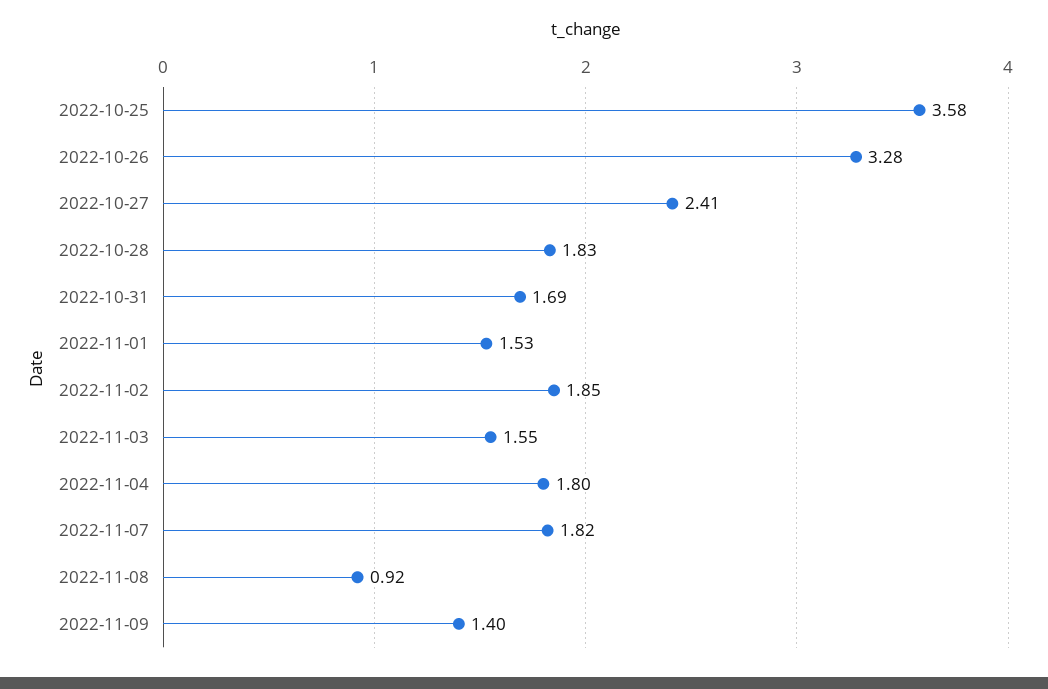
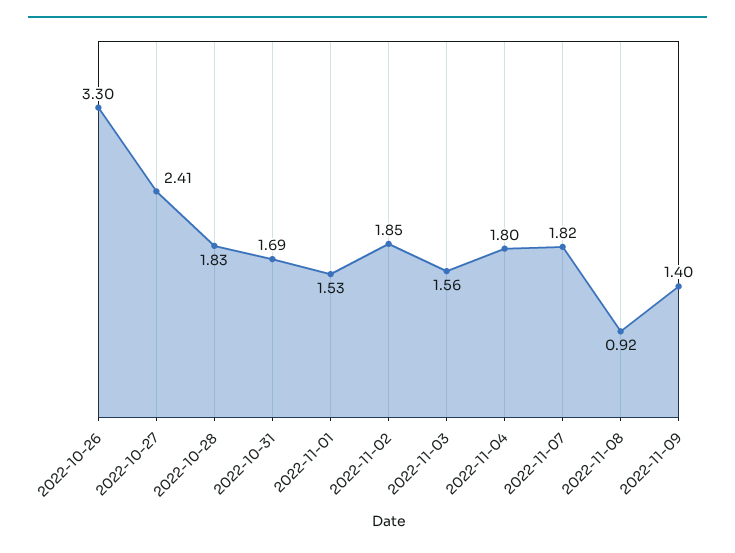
2022-10-25: 3.58 -> none
2022-10-26: 3.28 -> 3.3
2022-11-03: 1.55 -> 1.56

